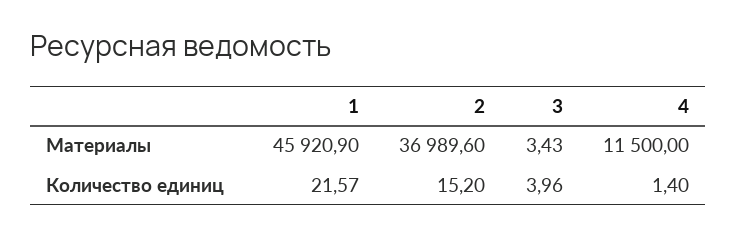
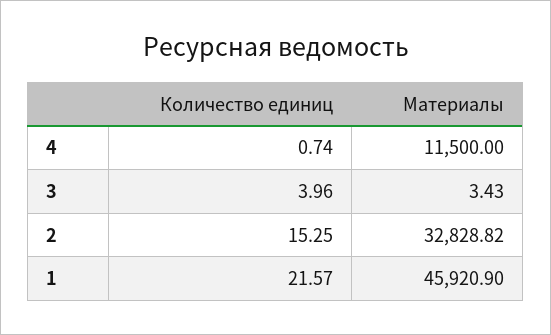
2, Материалы: 36989.6 -> 32828.82
2, Количество единиц: 15.2 -> 15.25
4, Количество единиц: 1.4 -> 0.74

